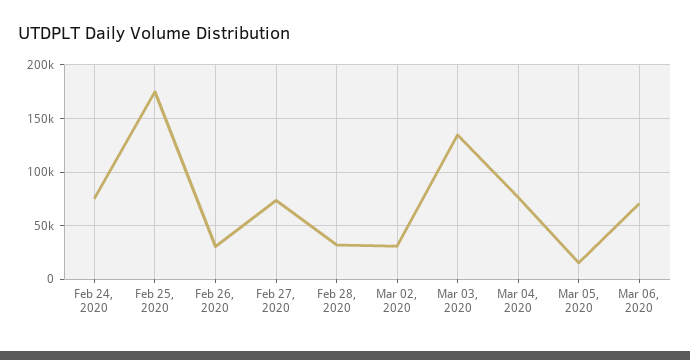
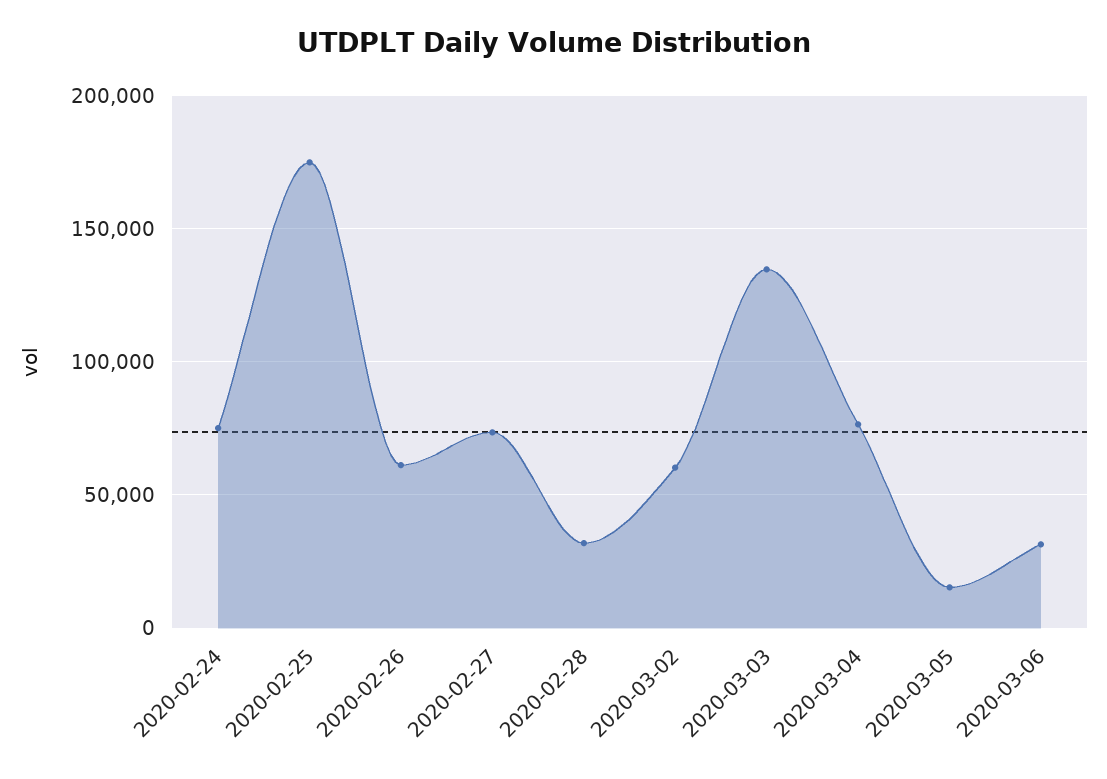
Feb 26, 2020: 30000 -> 60000
Mar 02, 2020: 30000 -> 60000
Mar 06, 2020: 70000 -> 30000

